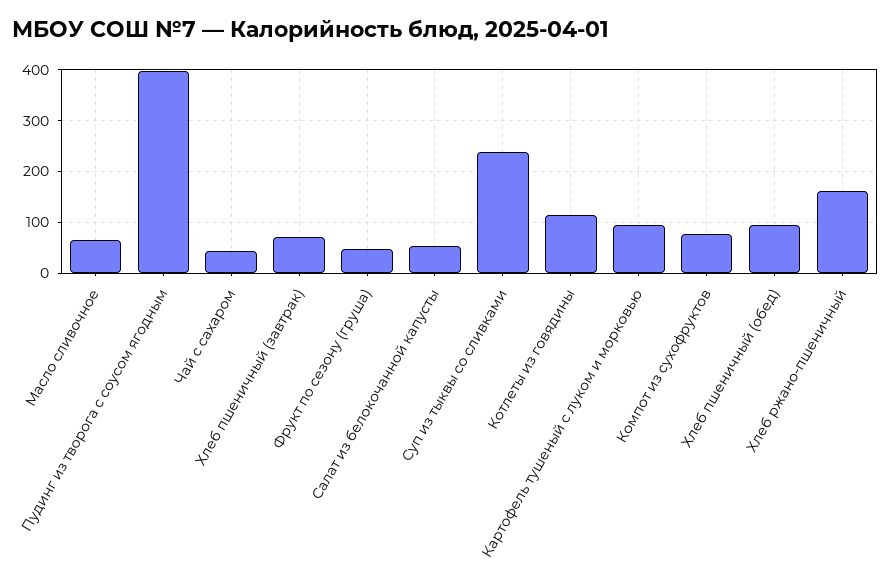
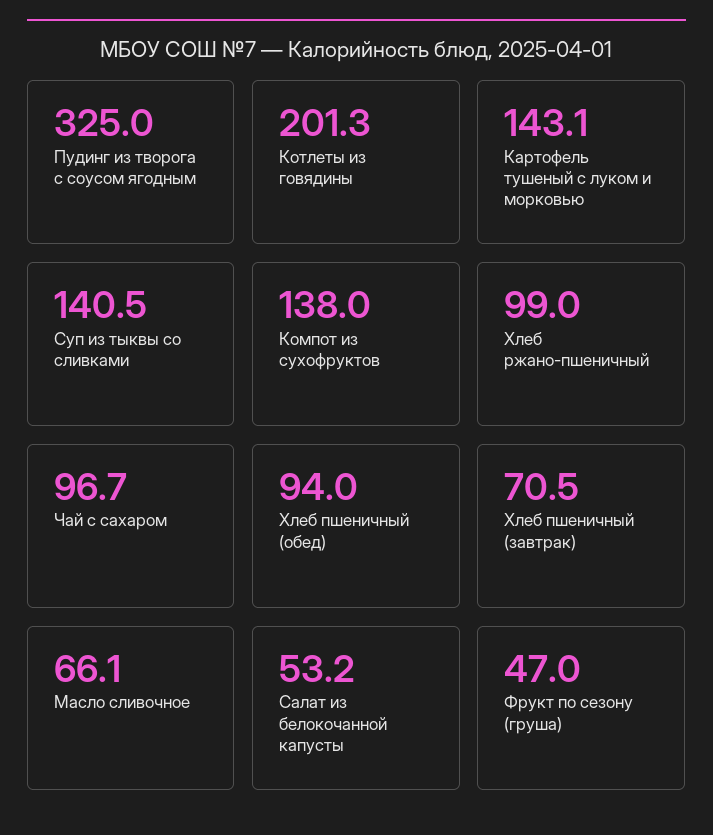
Пудинг из творога с соусом ягодным: 400 -> 325
Чай с сахаром: 40 -> 96.7
Суп из тыквы со сливками: 240 -> 140.5
Котлеты из говядины: 120 -> 201.3
Картофель тушеный с луком и морковью: 100 -> 143.1
Компот из сухофруктов: 80 -> 138
Хлеб ржано-пшеничный: 160 -> 99

